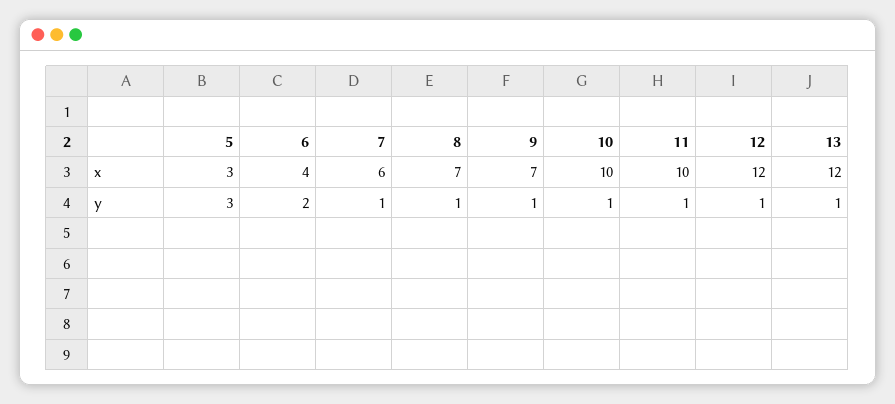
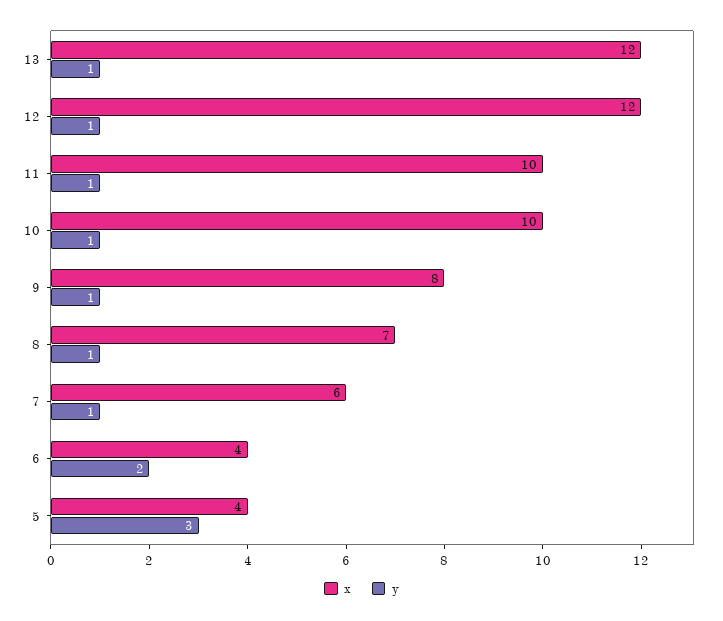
x, 5: 3 -> 4
x, 9: 7 -> 8

